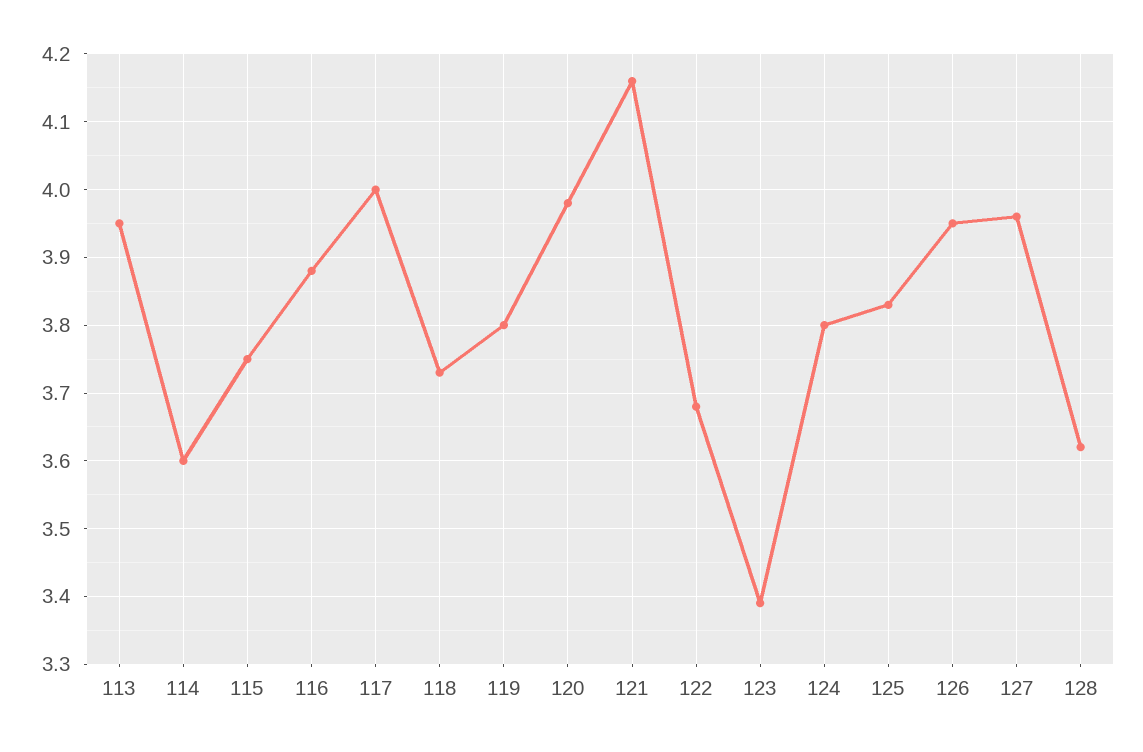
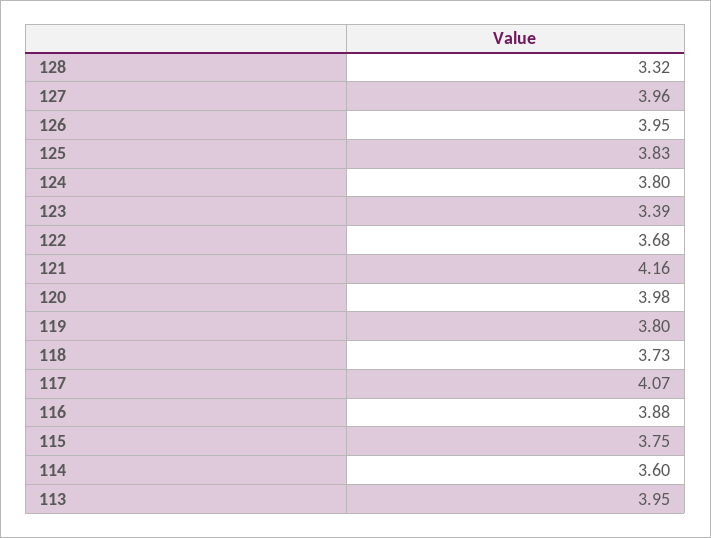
117: 4 -> 4.07
128: 3.62 -> 3.32

